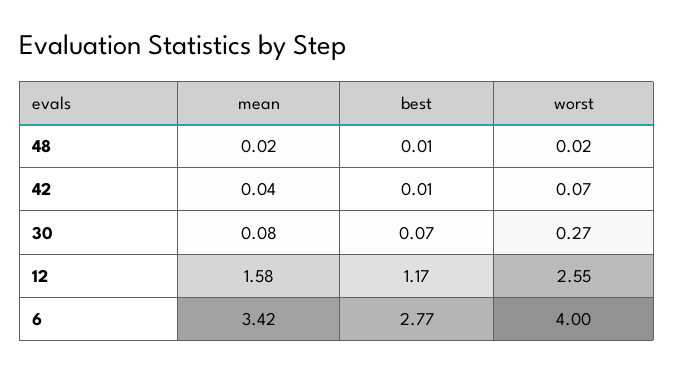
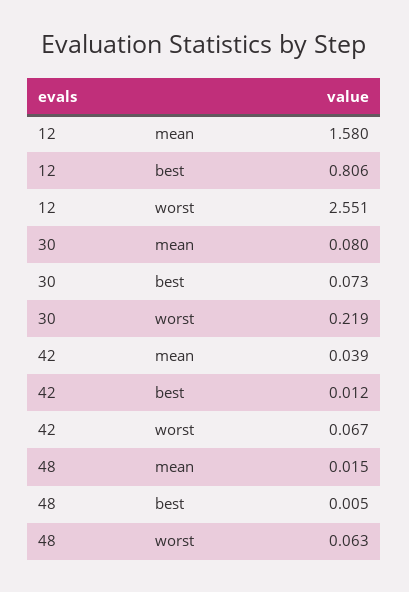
worst, 48: 0.02 -> 0.063
worst, 30: 0.27 -> 0.219
best, 12: 1.17 -> 0.806
mean, 6: 3.42 -> none
best, 6: 2.77 -> none
worst, 6: 4 -> none

